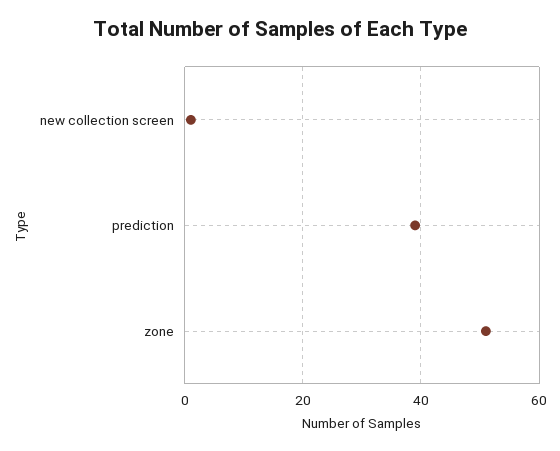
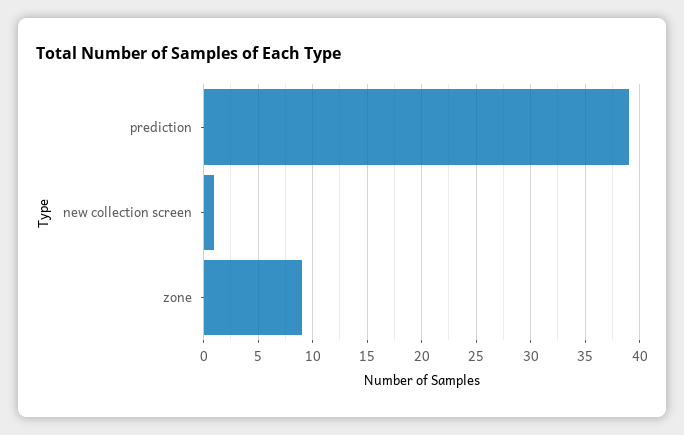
zone: 50 -> 9

